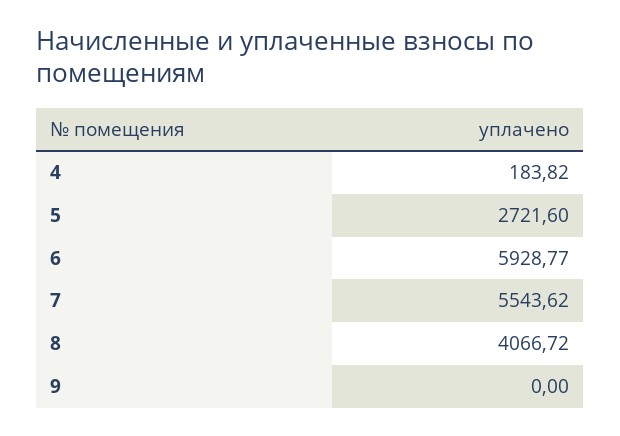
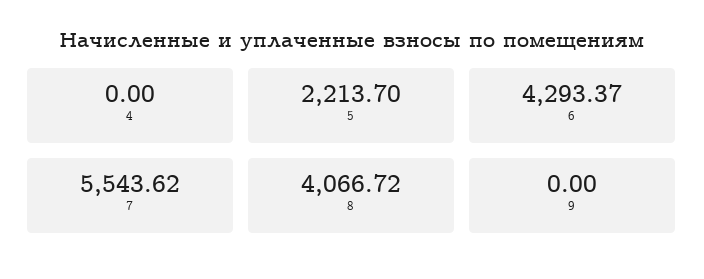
4: 183.82 -> 0
5: 2721.6 -> 2213.7
6: 5928.77 -> 4293.37

